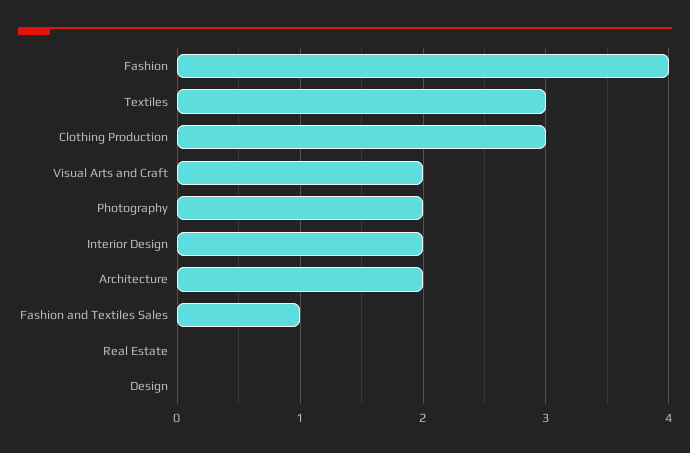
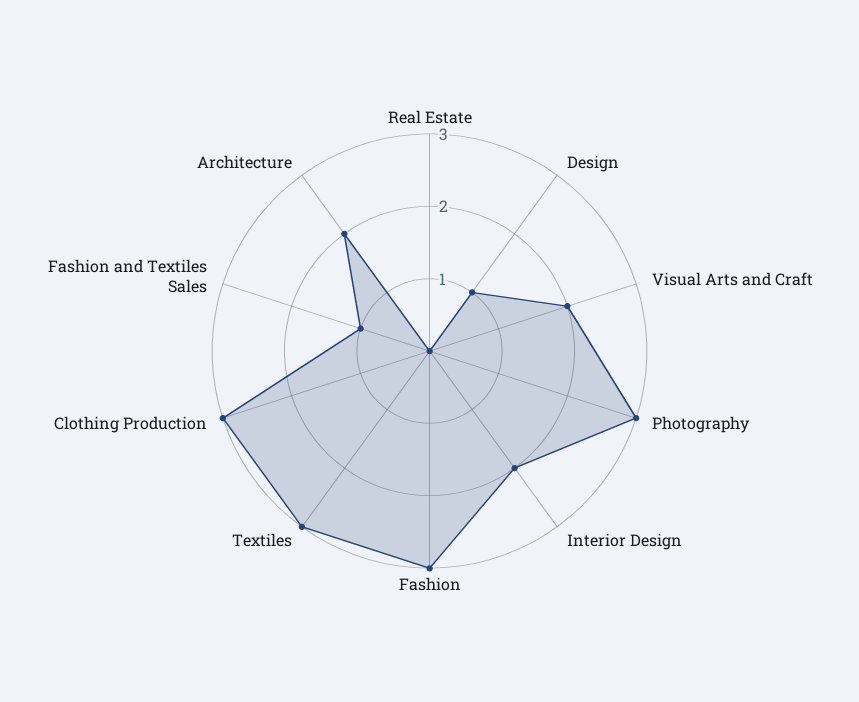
Fashion: 4 -> 3
Photography: 2 -> 3
Design: 0 -> 1

